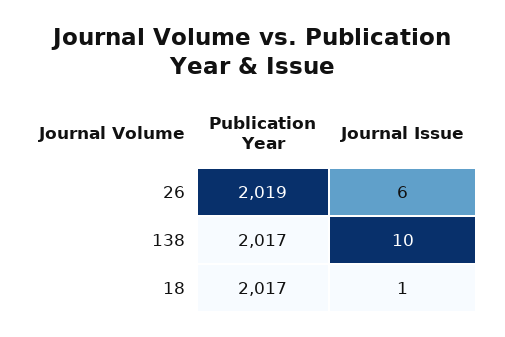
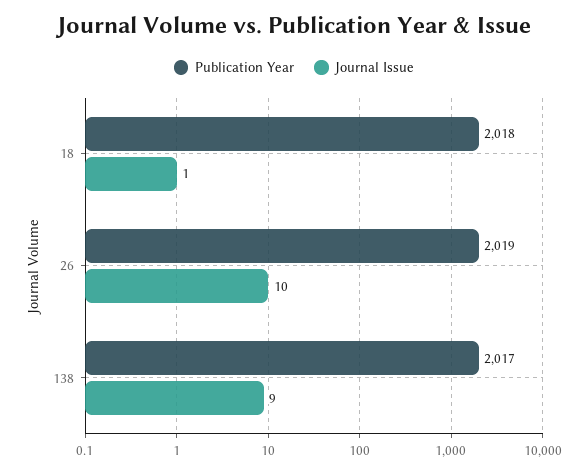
Journal Issue, 26: 6 -> 10
Journal Issue, 138: 10 -> 9
Publication Year, 18: 2017 -> 2018

